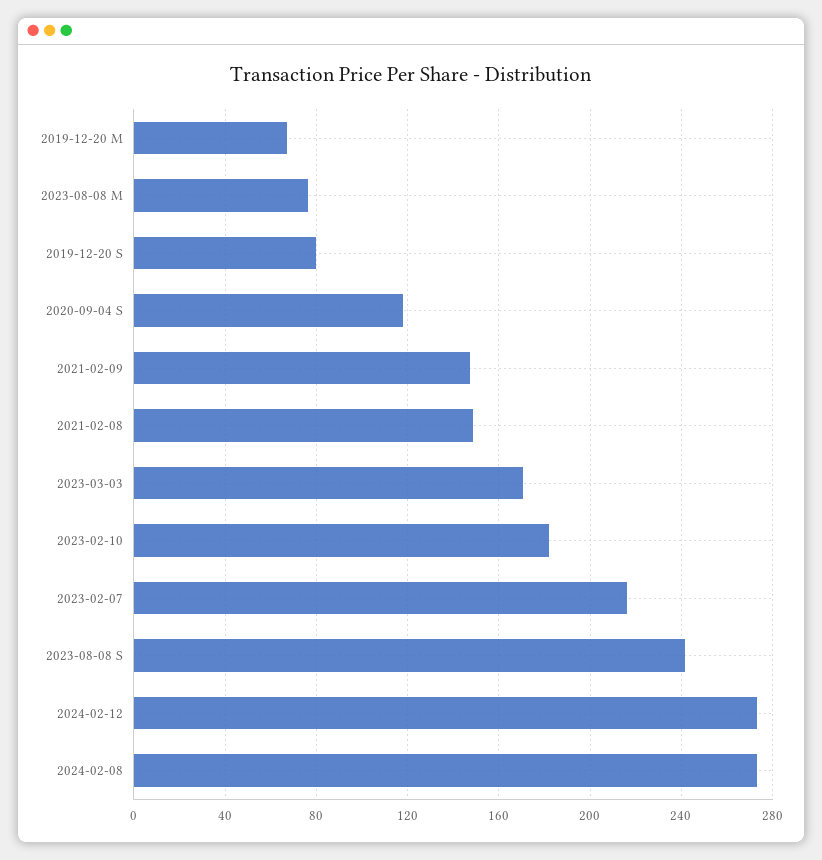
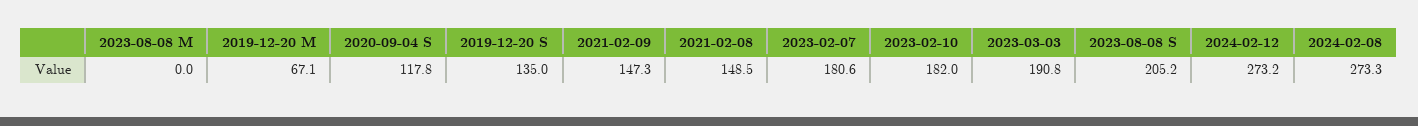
2023-08-08 M: 75 -> 0
2019-12-20 S: 80 -> 135
2023-03-03: 170 -> 190.8
2023-02-07: 215 -> 180.6
2023-08-08 S: 240 -> 205.2

